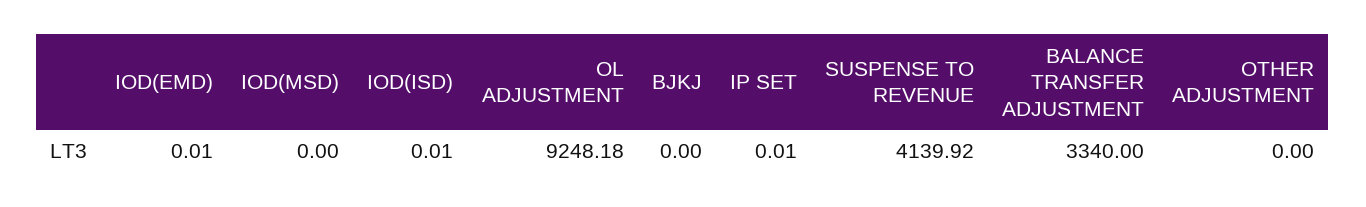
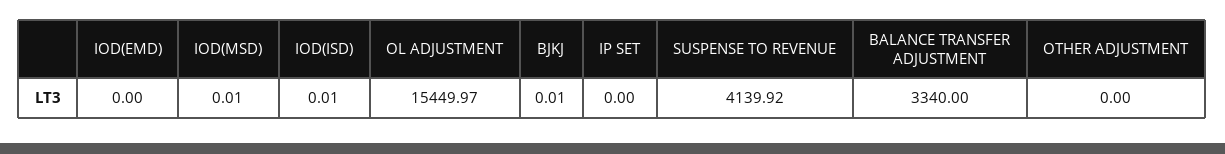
IOD(EMD): 0.01 -> 0
IOD(MSD): 0 -> 0.01
OL ADJUSTMENT: 9248.18 -> 15449.97
BJKJ: 0 -> 0.01
IP SET: 0.01 -> 0

